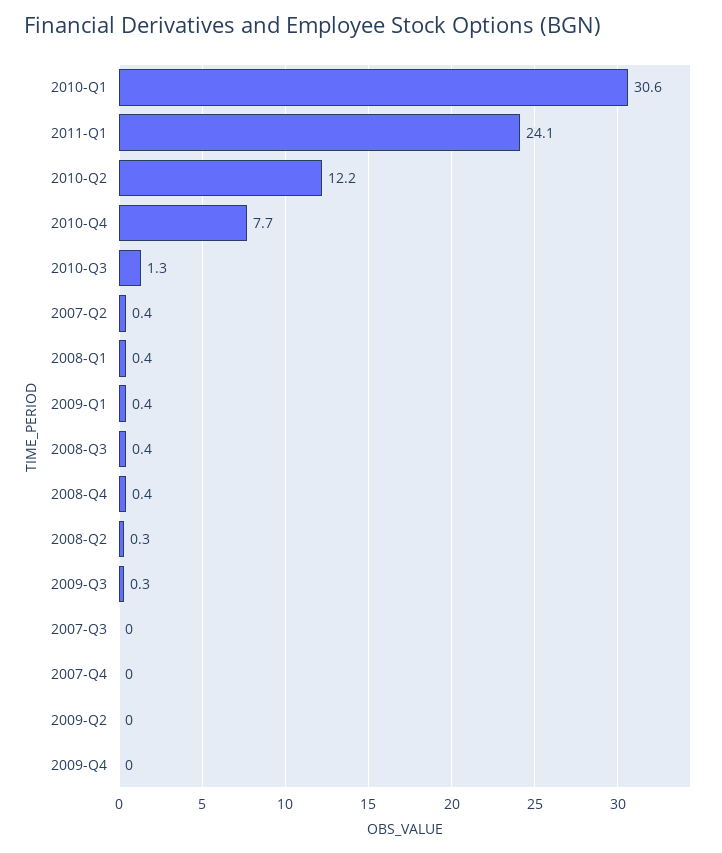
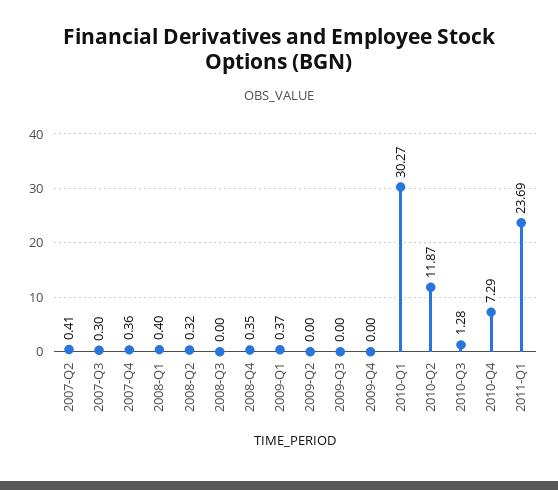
2010-Q1: 30.6 -> 30.27
2011-Q1: 24.1 -> 23.69
2010-Q2: 12.2 -> 11.87
2010-Q4: 7.7 -> 7.29
2008-Q3: 0.4 -> 0
2009-Q3: 0.3 -> 0
2007-Q3: 0 -> 0.3
2007-Q4: 0 -> 0.36

